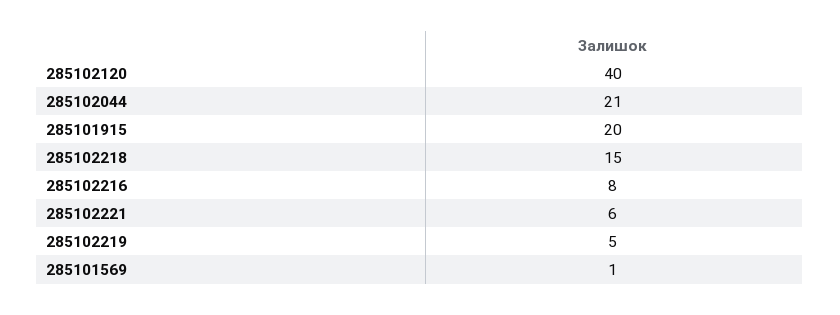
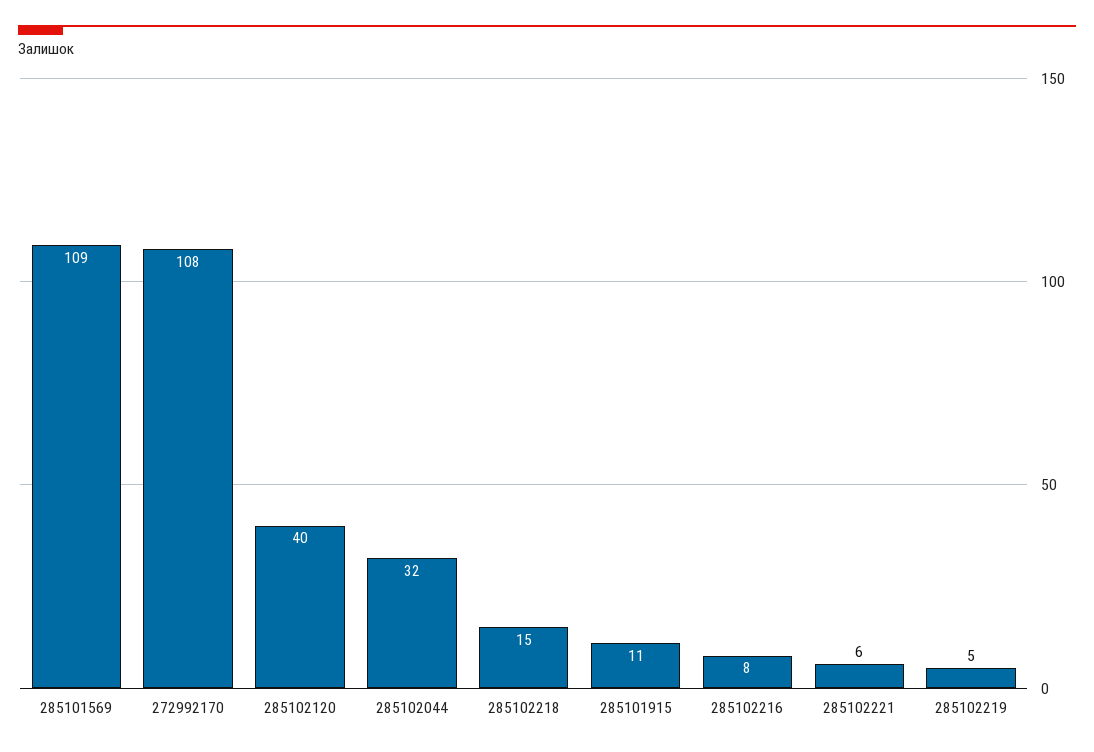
285102044: 21 -> 32
285101915: 20 -> 11
285101569: 1 -> 109
272992170: none -> 108

